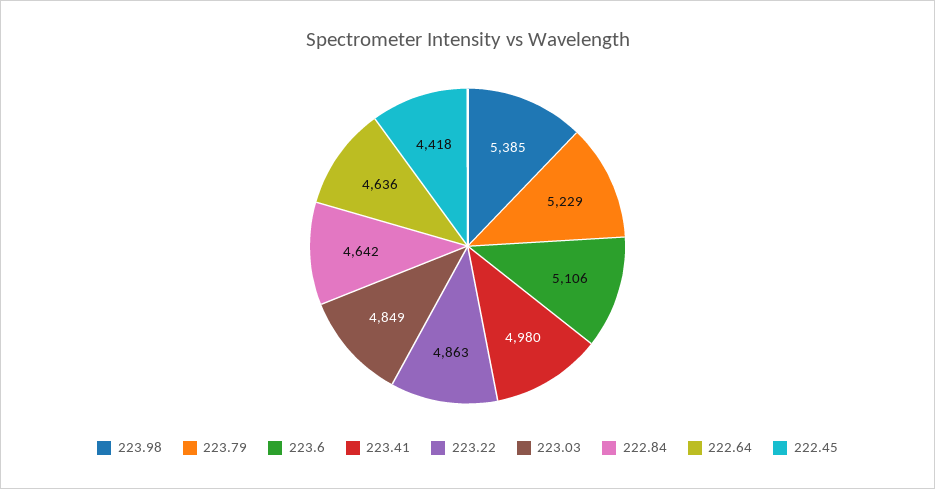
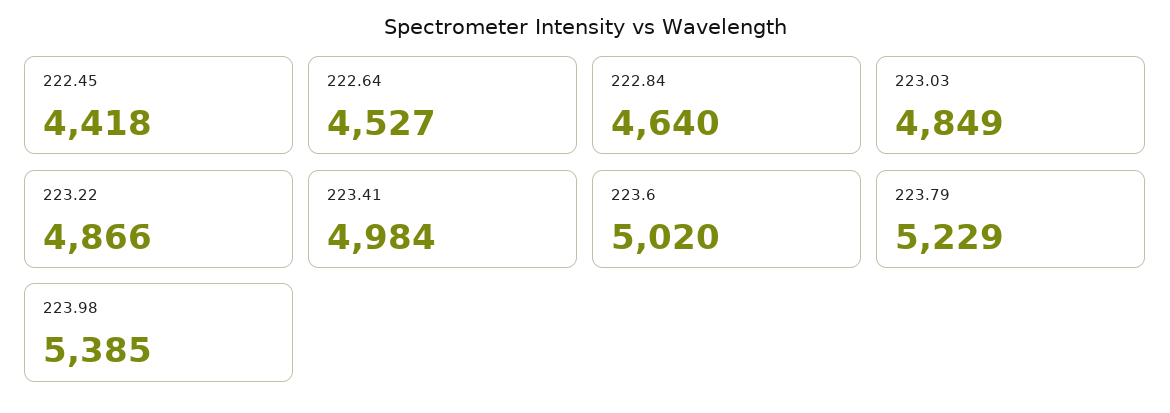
223.6: 5106 -> 5020
223.41: 4980 -> 4984
223.22: 4863 -> 4866
222.84: 4642 -> 4640
222.64: 4636 -> 4527

